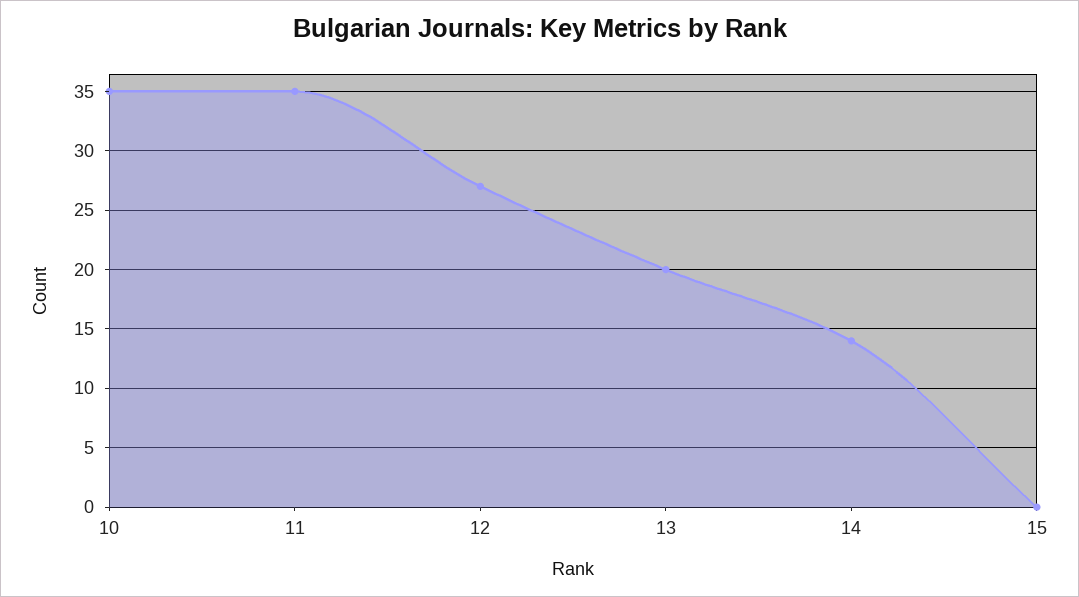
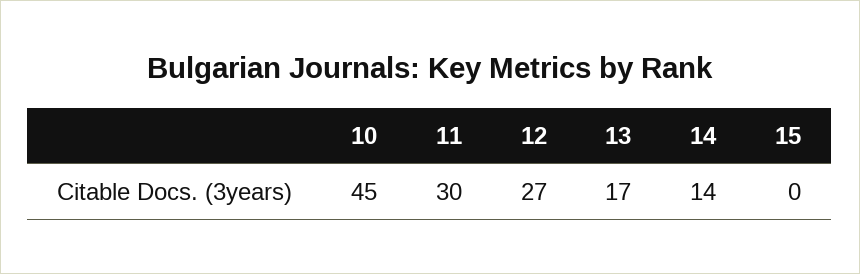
10: 35 -> 45
11: 35 -> 30
13: 20 -> 17

